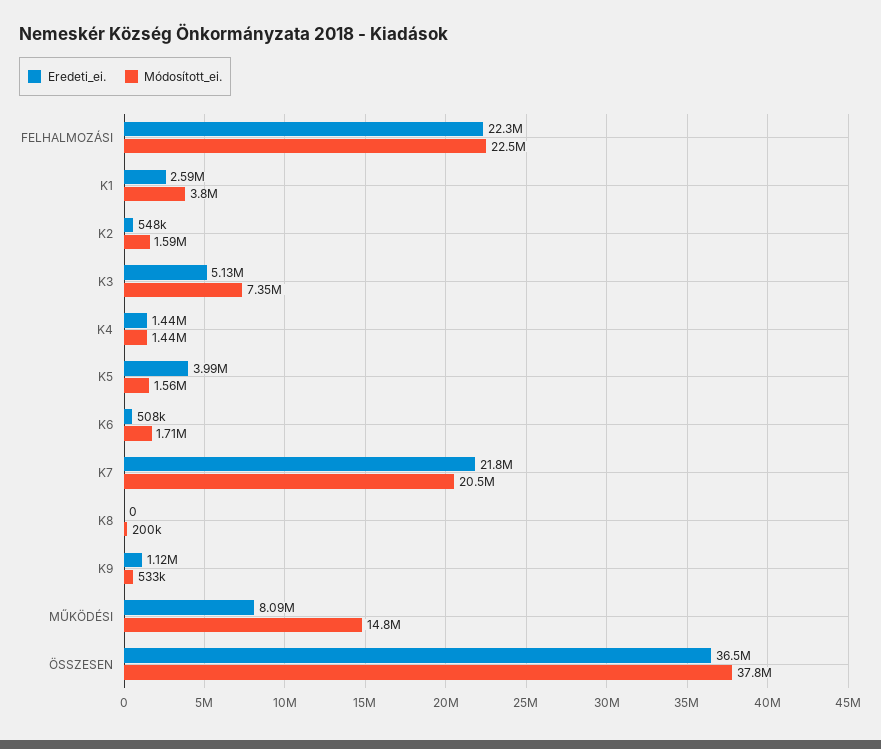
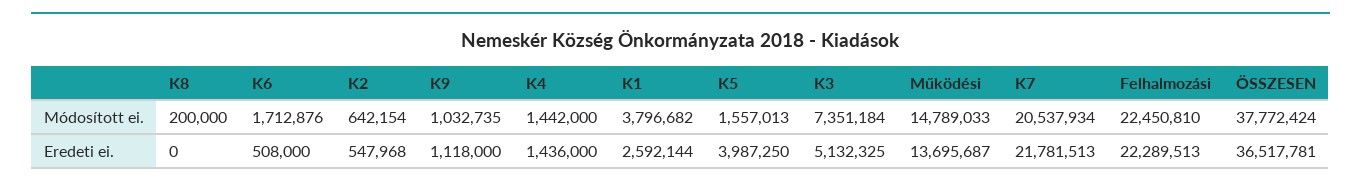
Módosított_ei., K2: 1590000 -> 642154
Módosított_ei., K9: 533000 -> 1032735
Eredeti_ei., MŰKÖDÉSI: 8090000 -> 13695687

